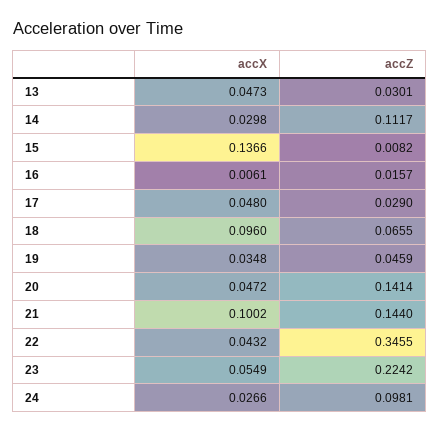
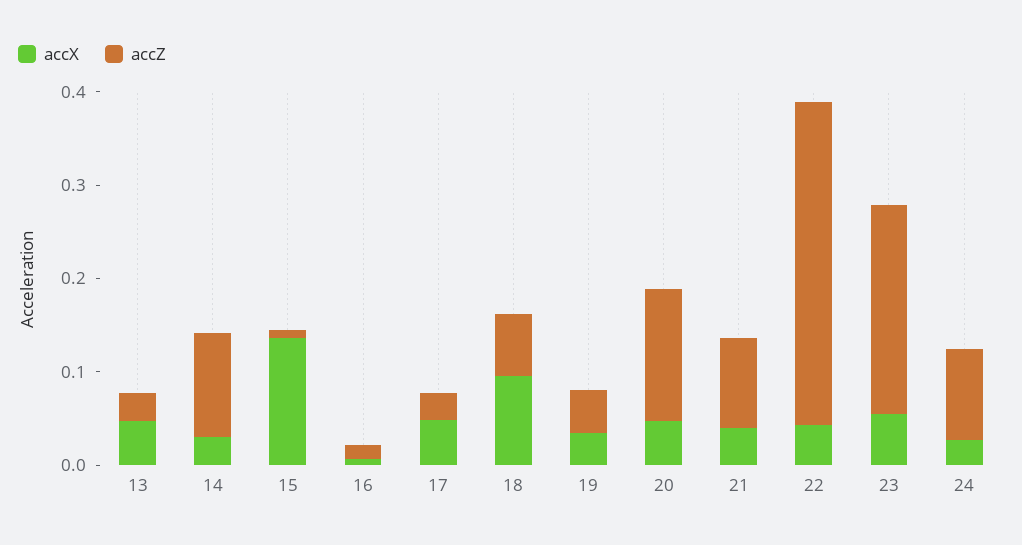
accX, 21: 0.1002 -> 0.04
accZ, 21: 0.144 -> 0.1

